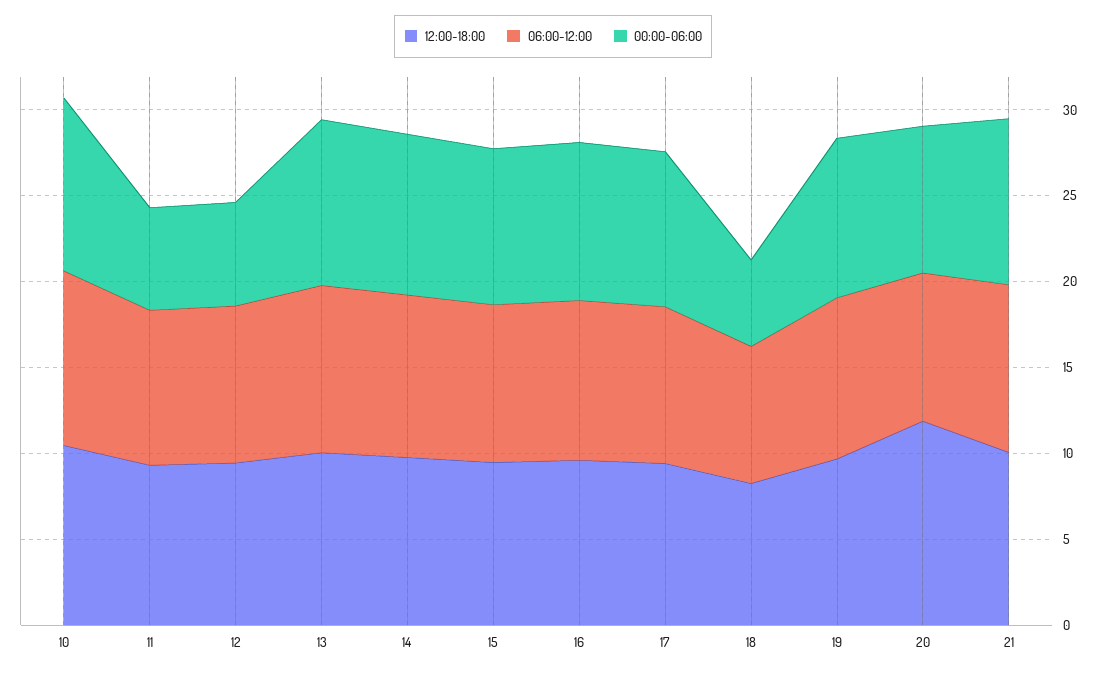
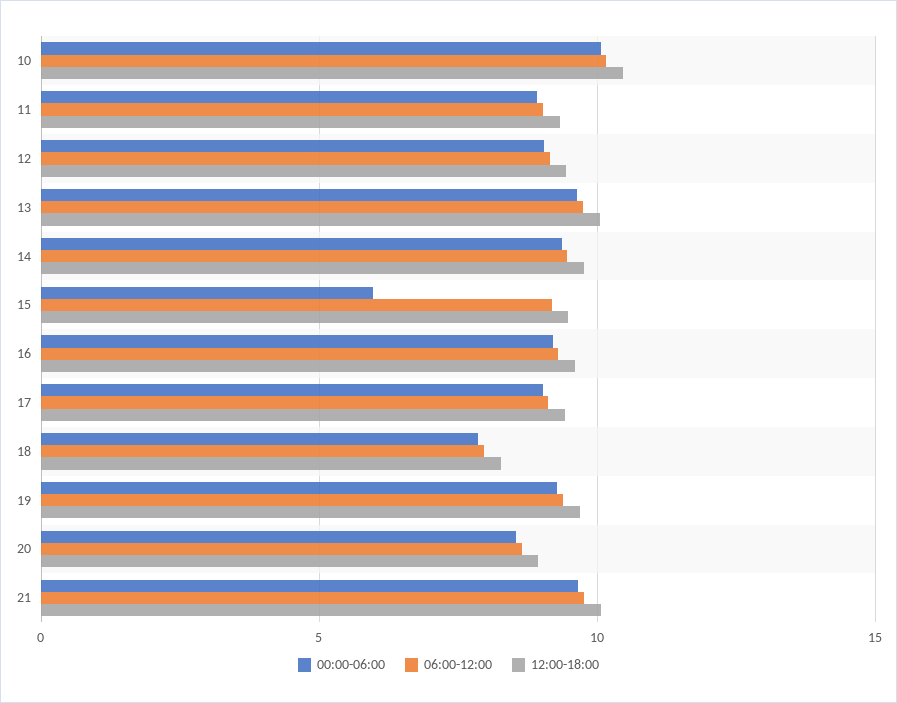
00:00-06:00, 11: 6 -> 9
00:00-06:00, 12: 6 -> 9
00:00-06:00, 15: 9 -> 6
00:00-06:00, 18: 5 -> 8
12:00-18:00, 20: 12 -> 9

